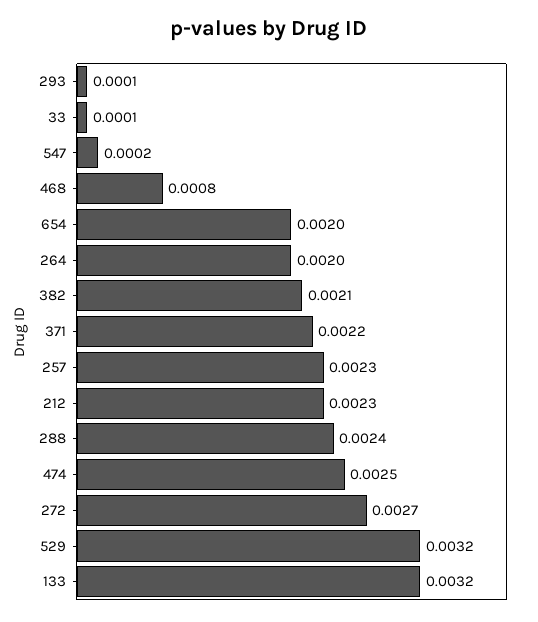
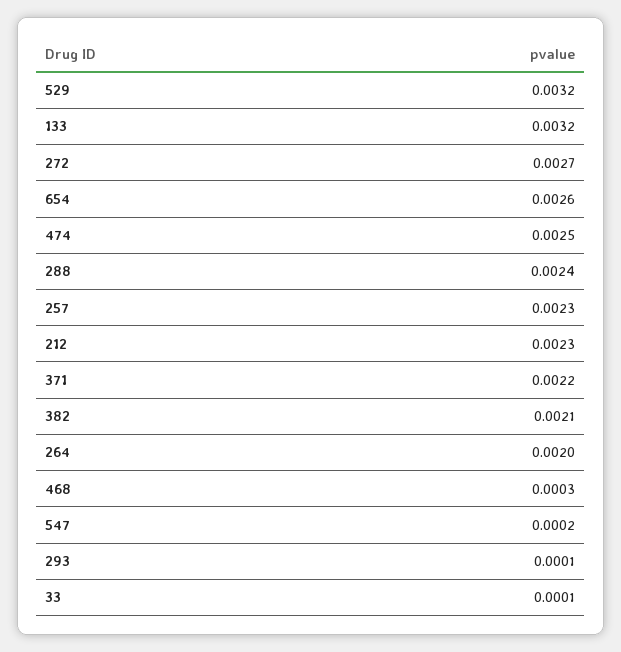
468: 0.0008 -> 0.0003
654: 0.002 -> 0.0026

